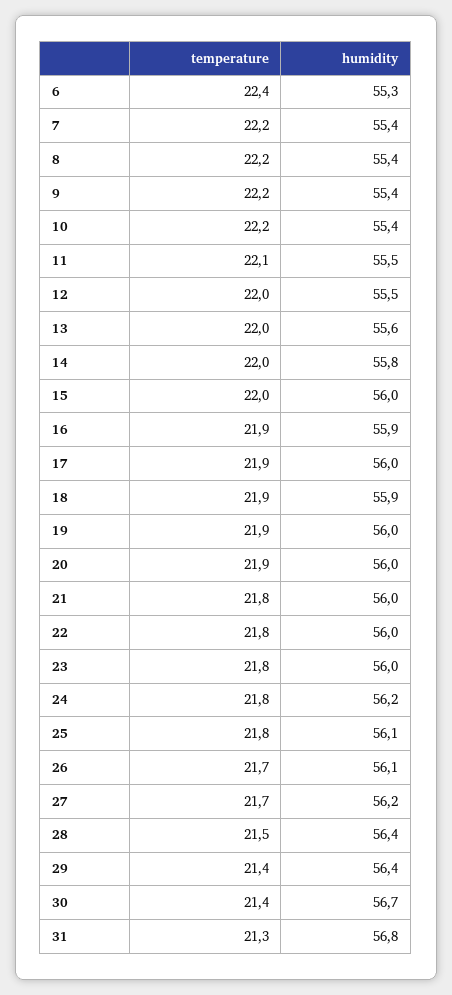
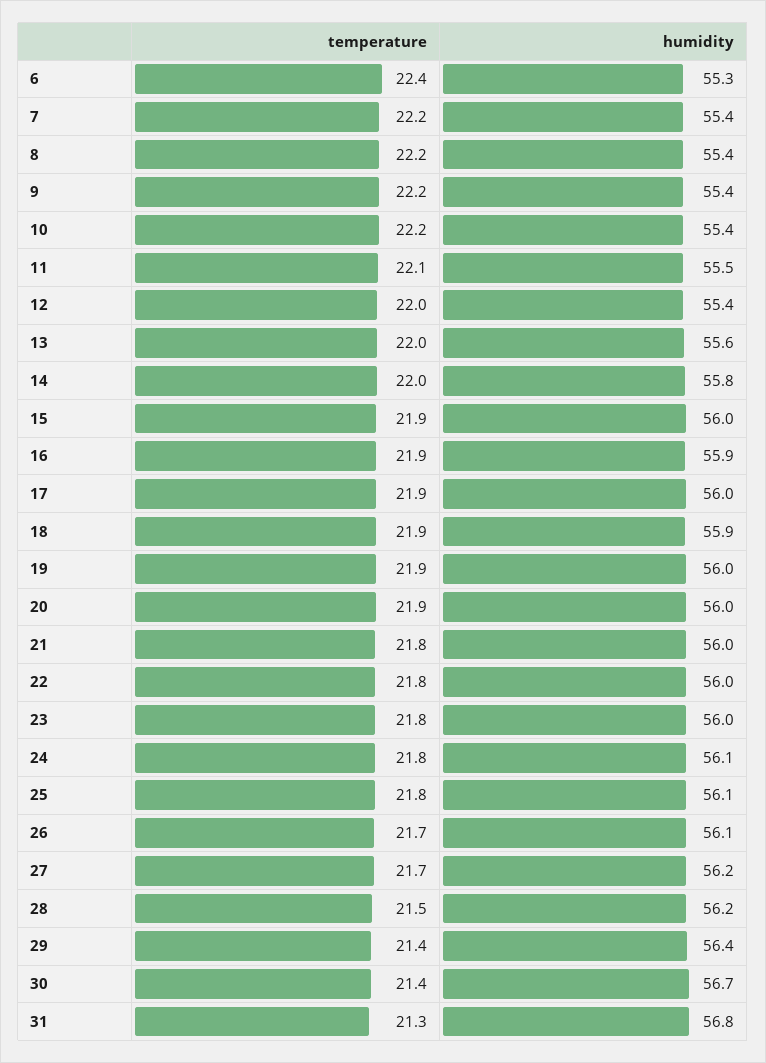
humidity, 12: 55.5 -> 55.4
temperature, 15: 22 -> 21.9
humidity, 24: 56.2 -> 56.1
humidity, 28: 56.4 -> 56.2

